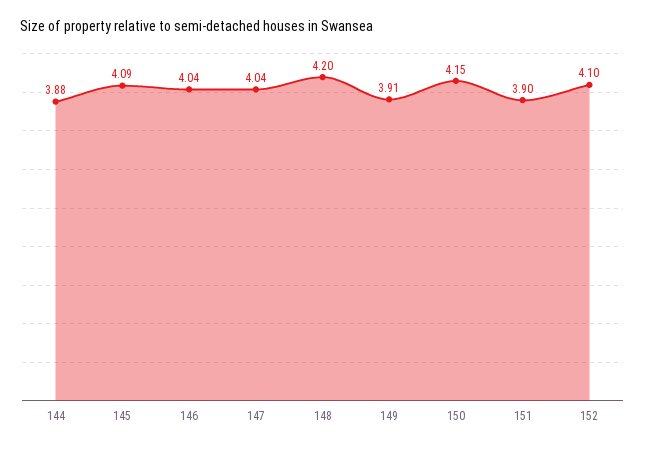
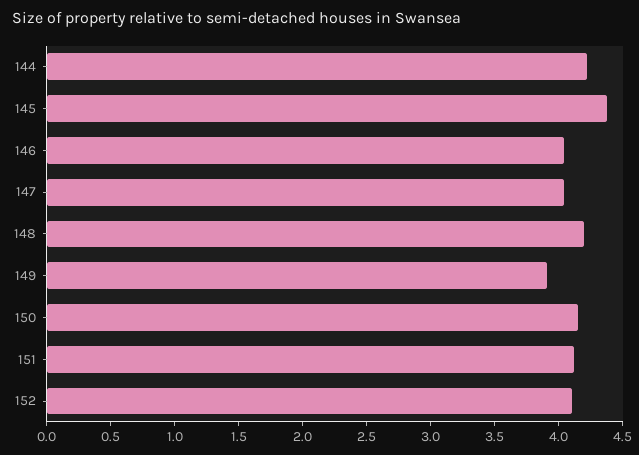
144: 3.88 -> 4.2
145: 4.09 -> 4.4
151: 3.9 -> 4.1

